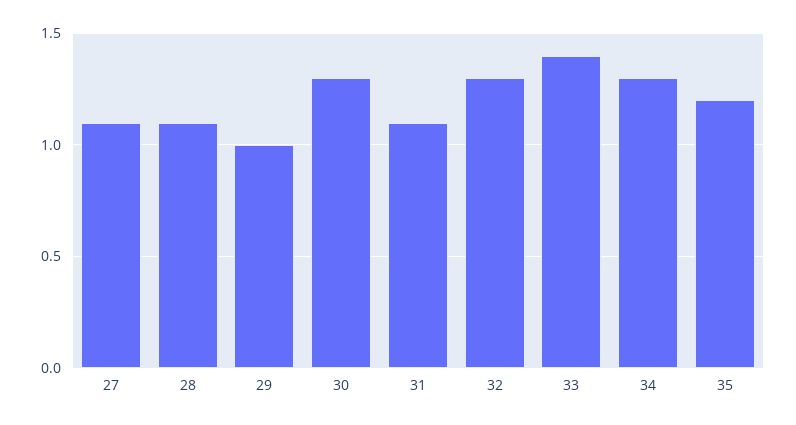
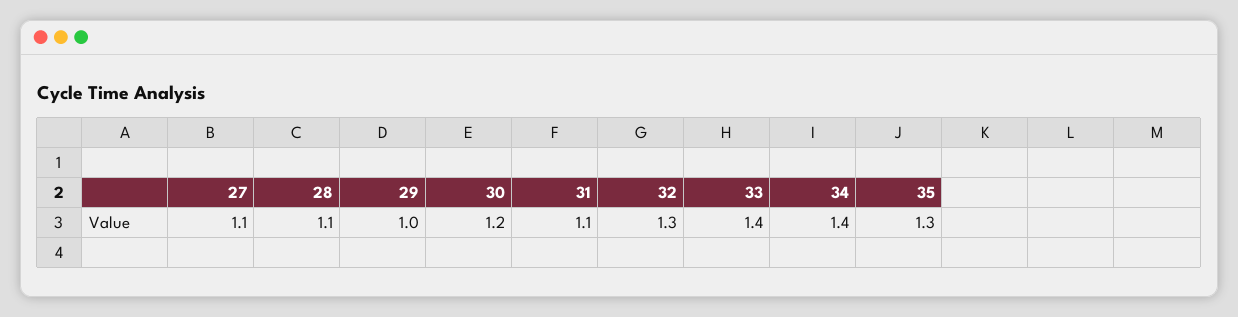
30: 1.3 -> 1.2
34: 1.3 -> 1.4
35: 1.2 -> 1.3

